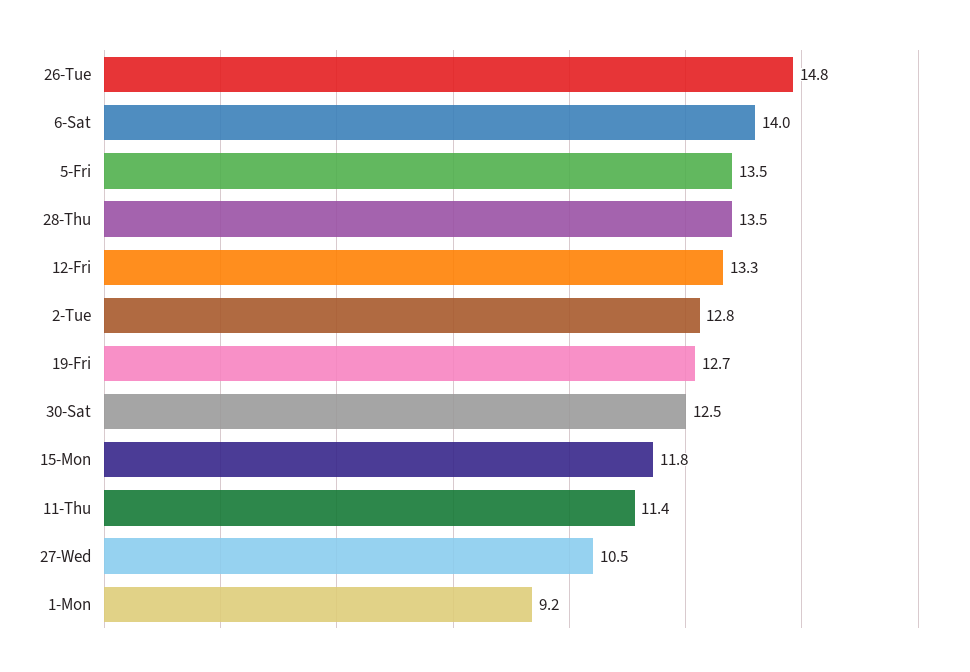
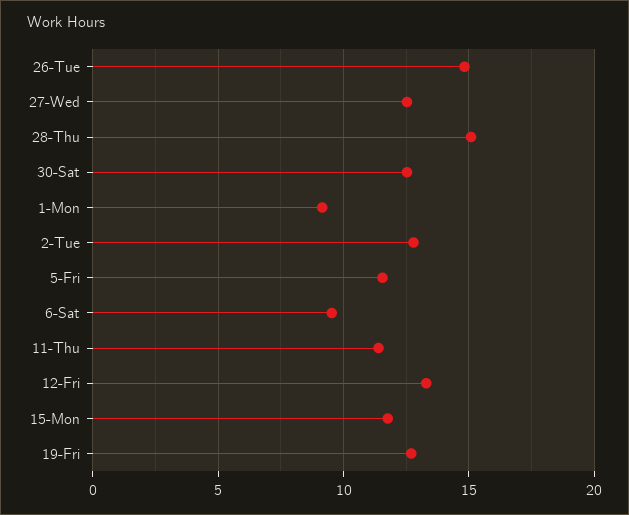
6-Sat: 14 -> 9.5
5-Fri: 13.5 -> 11.5
28-Thu: 13.5 -> 15
27-Wed: 10.5 -> 12.5

